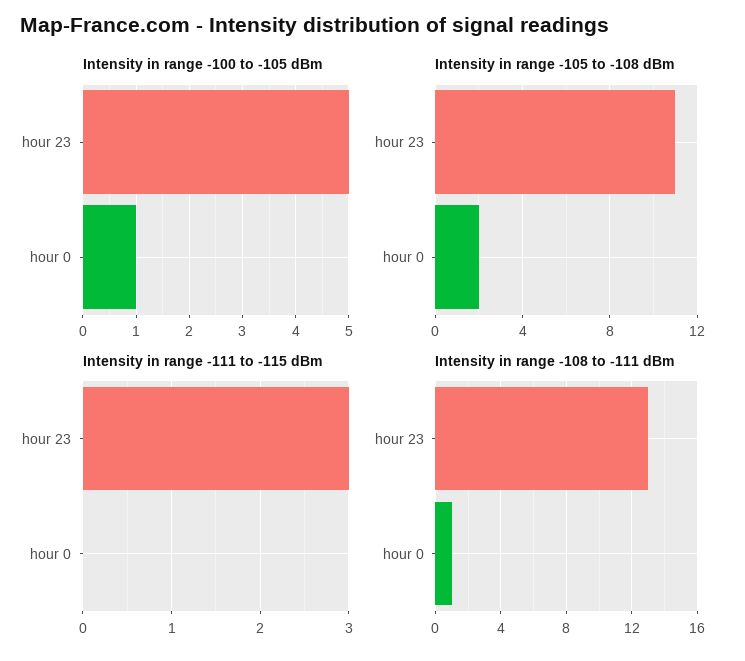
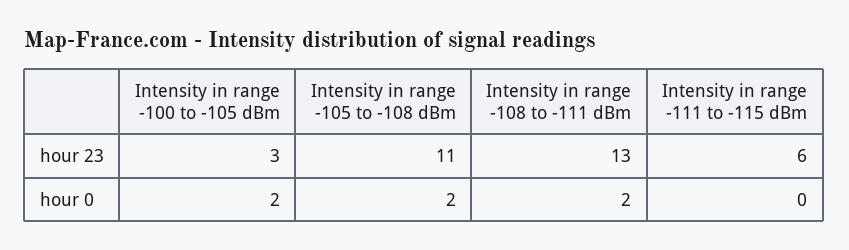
Intensity in range -100 to -105 dBm, hour 23: 5 -> 3
Intensity in range -100 to -105 dBm, hour 0: 1 -> 2
Intensity in range -111 to -115 dBm, hour 23: 3 -> 6
Intensity in range -108 to -111 dBm, hour 0: 1 -> 2

